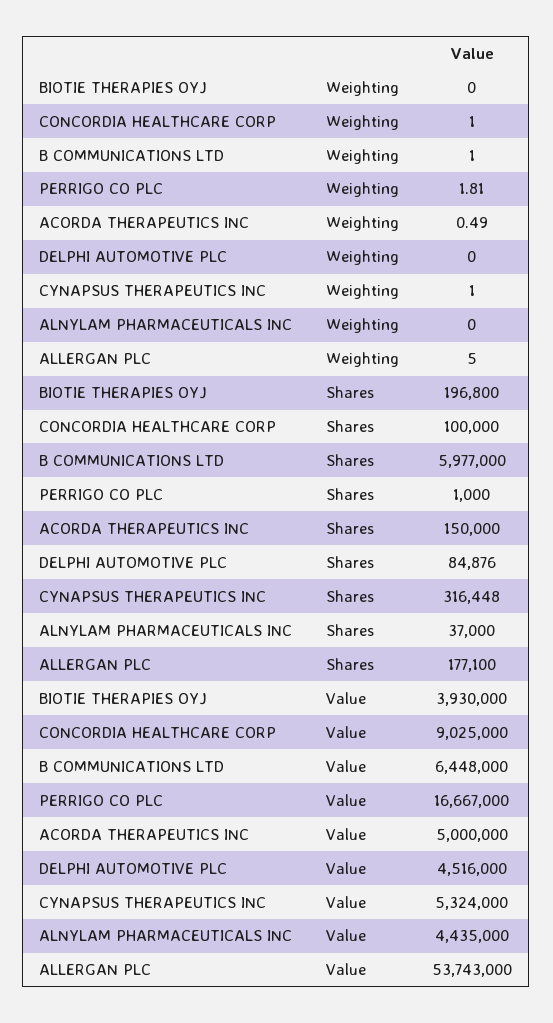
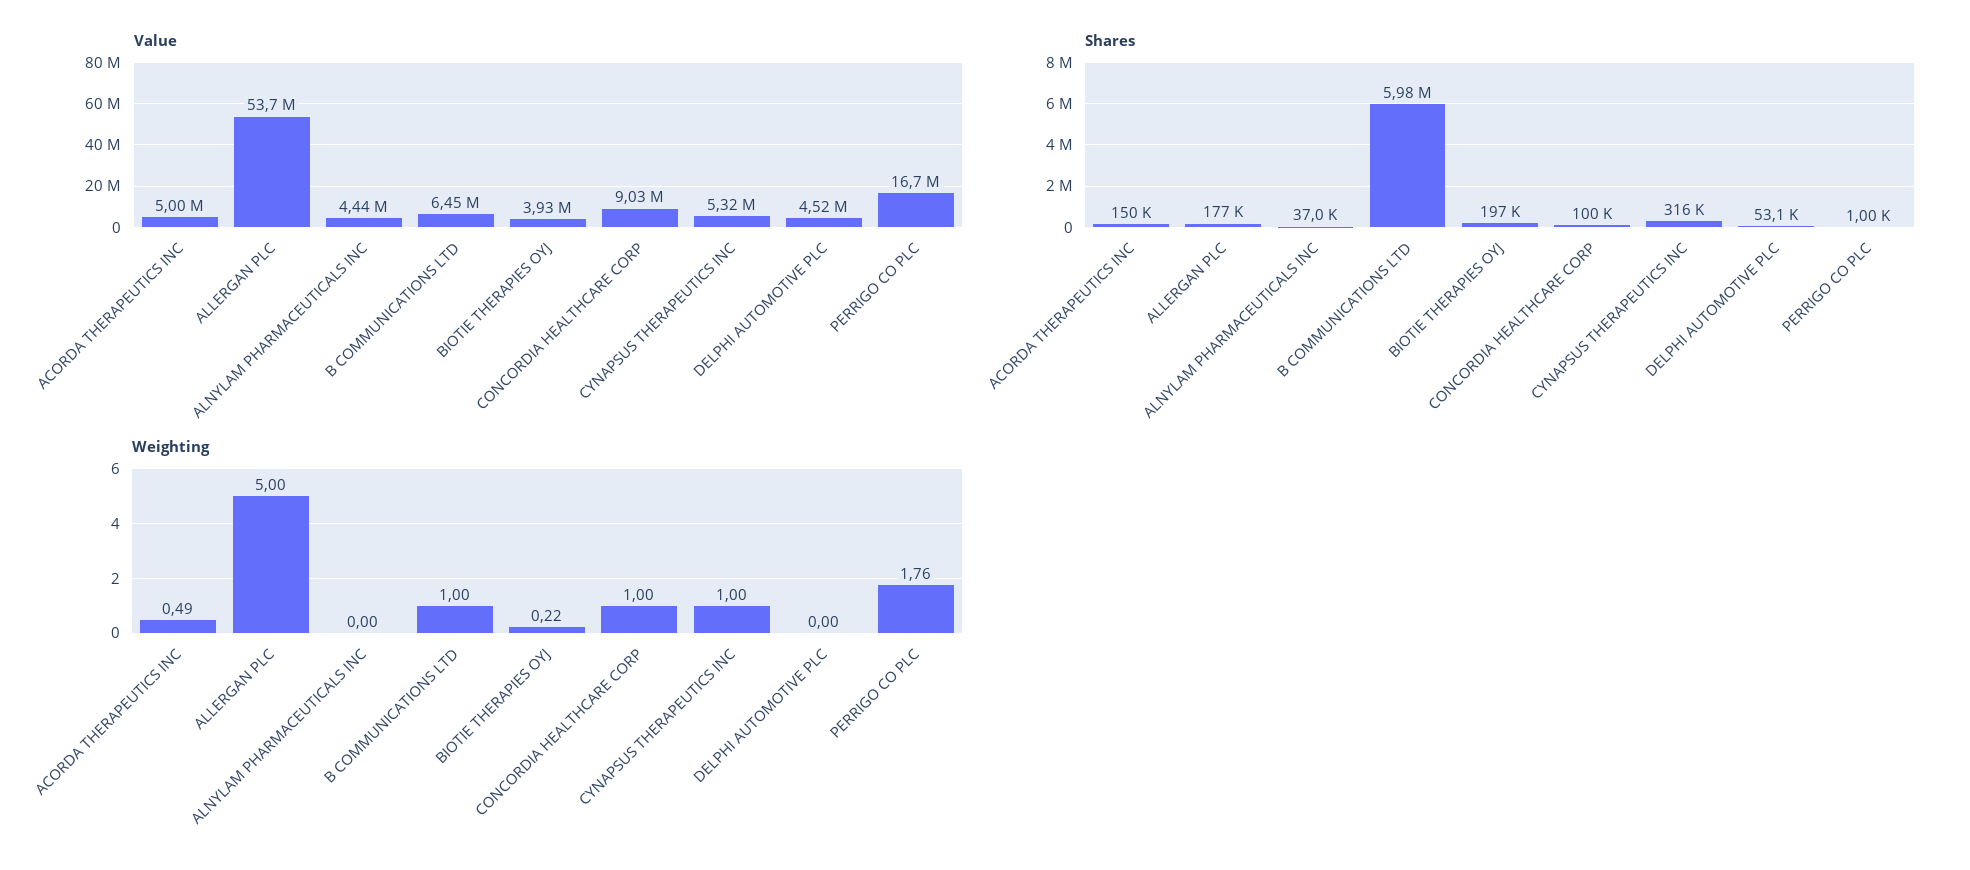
Weighting, BIOTIE THERAPIES OYJ: 0 -> 0.22
Weighting, PERRIGO CO PLC: 1.81 -> 1.76
Shares, DELPHI AUTOMOTIVE PLC: 84876 -> 53100

